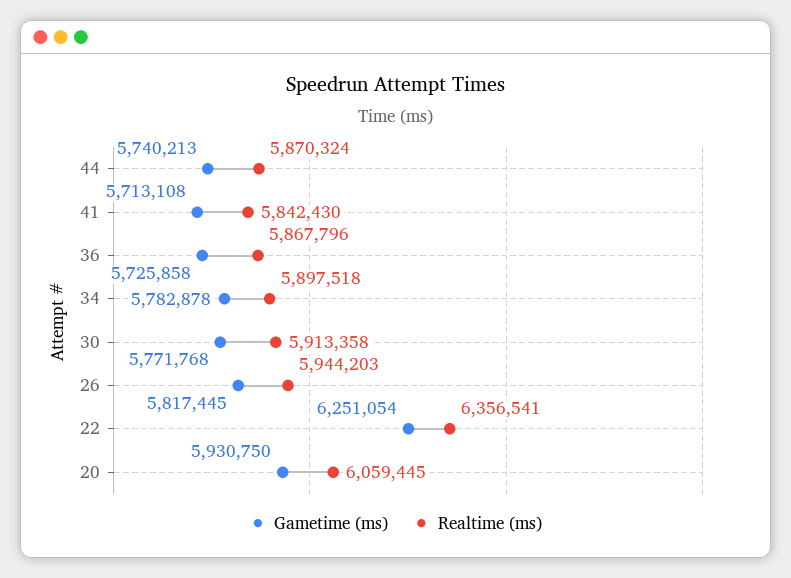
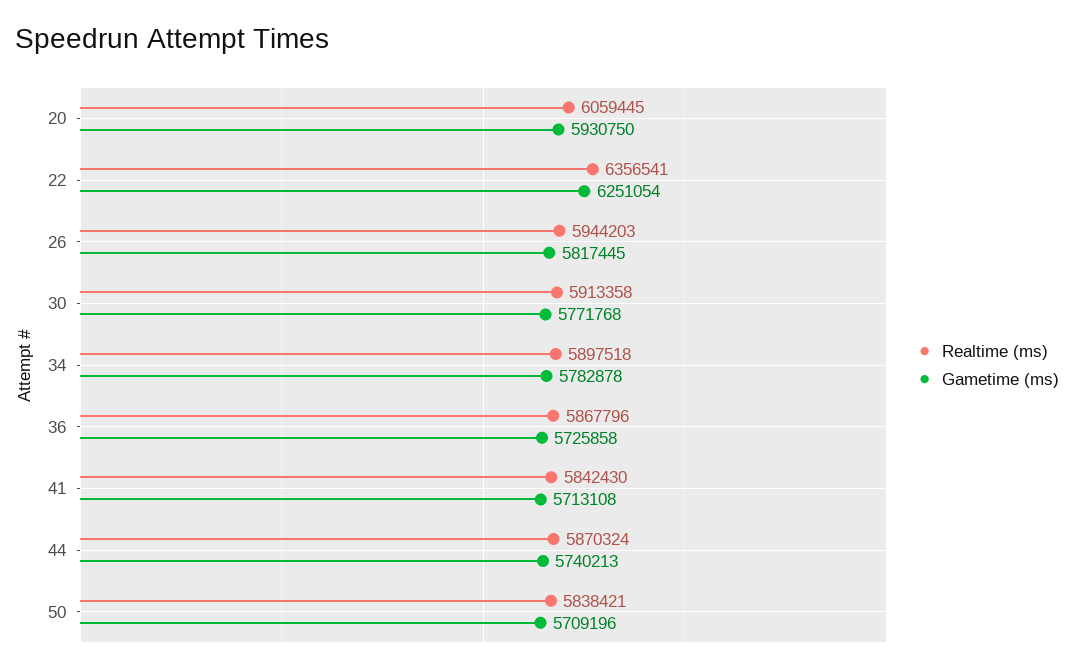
Realtime (ms), 50: none -> 5838421
Gametime (ms), 50: none -> 5709196

